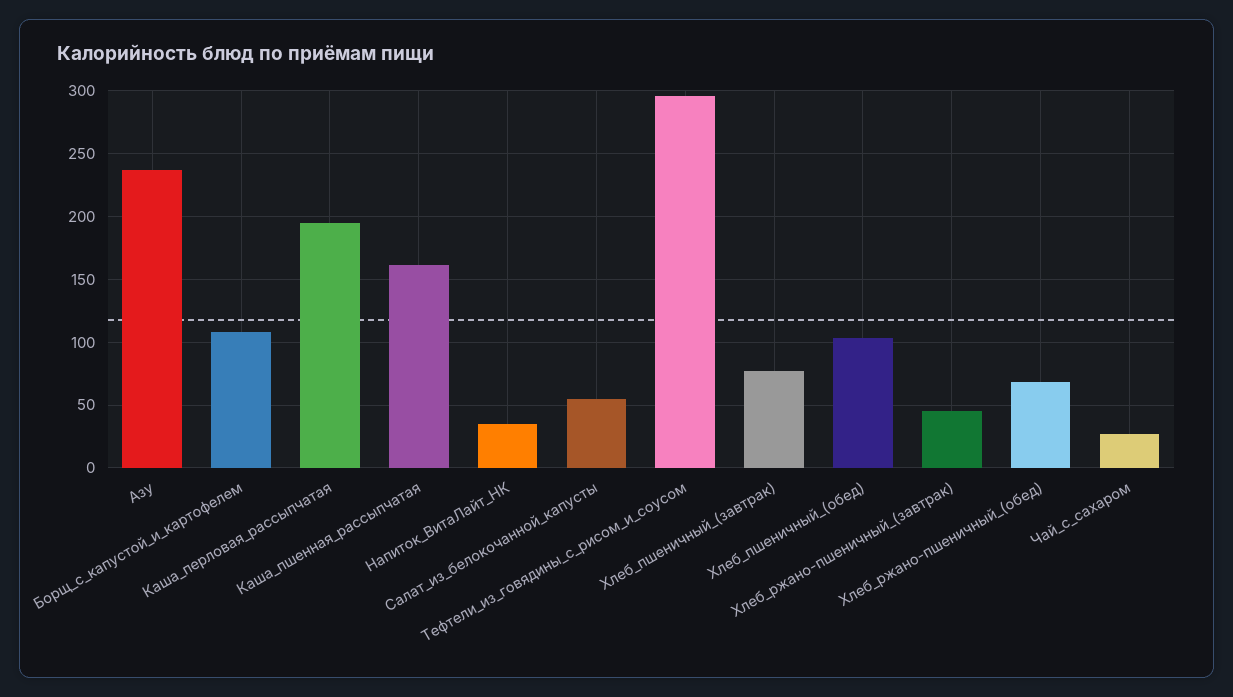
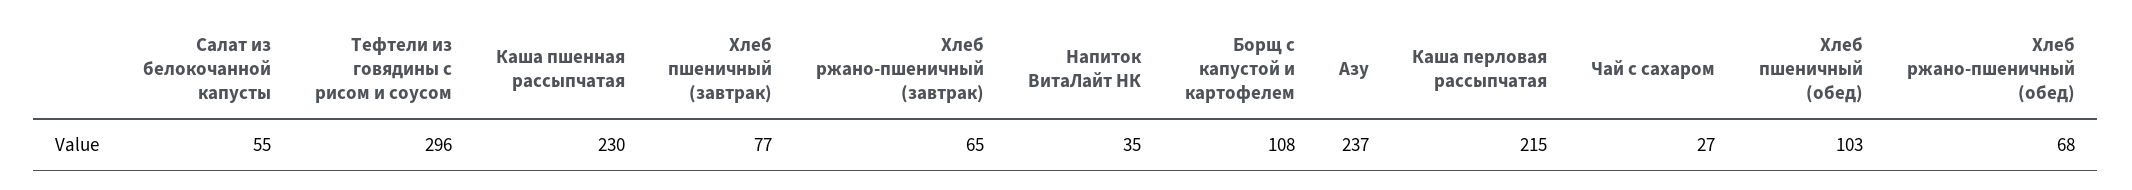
Каша_перловая_рассыпчатая: 195 -> 215
Каша_пшенная_рассыпчатая: 160 -> 230
Хлеб_ржано-пшеничный_(завтрак): 45 -> 65

